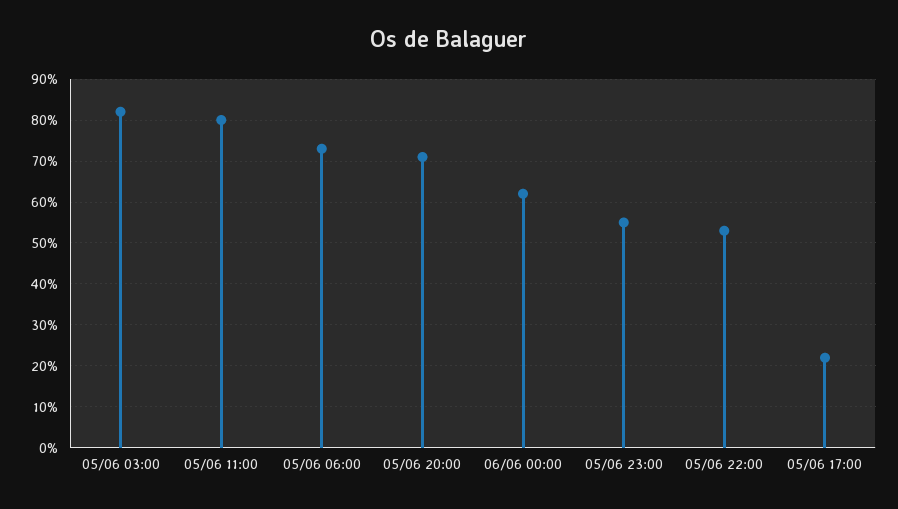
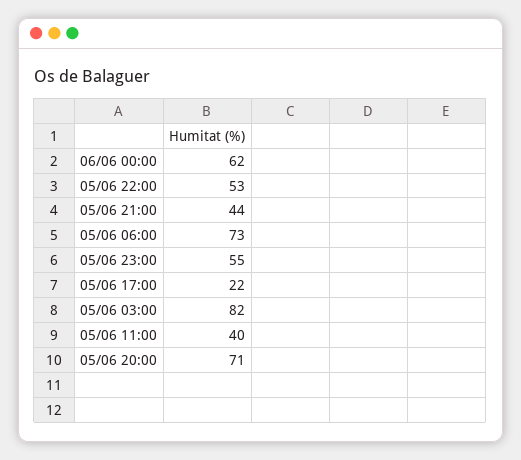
05/06 11:00: 80 -> 40
05/06 21:00: none -> 44

